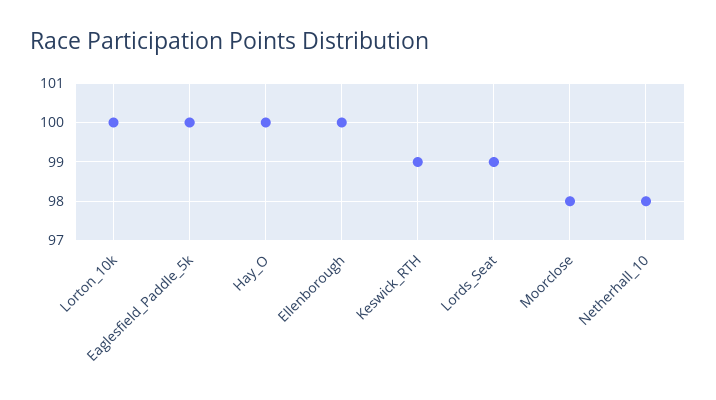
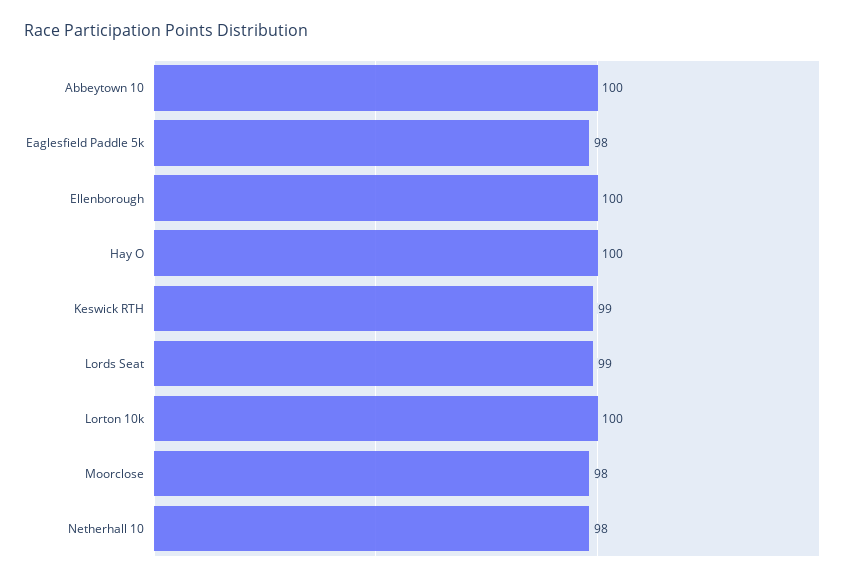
Eaglesfield_Paddle_5k: 100 -> 98
Abbeytown 10: none -> 100

